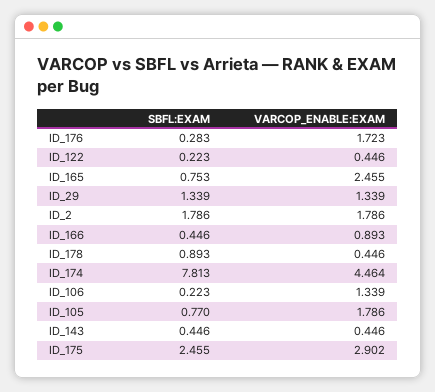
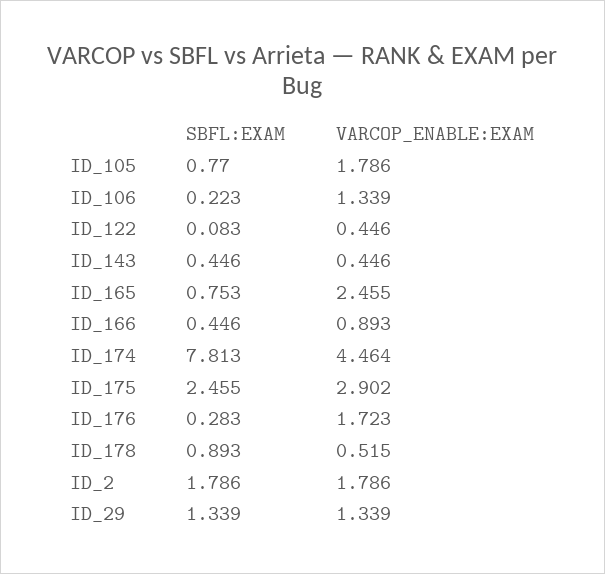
SBFL:EXAM, ID_122: 0.223 -> 0.083
VARCOP_ENABLE:EXAM, ID_178: 0.446 -> 0.515

